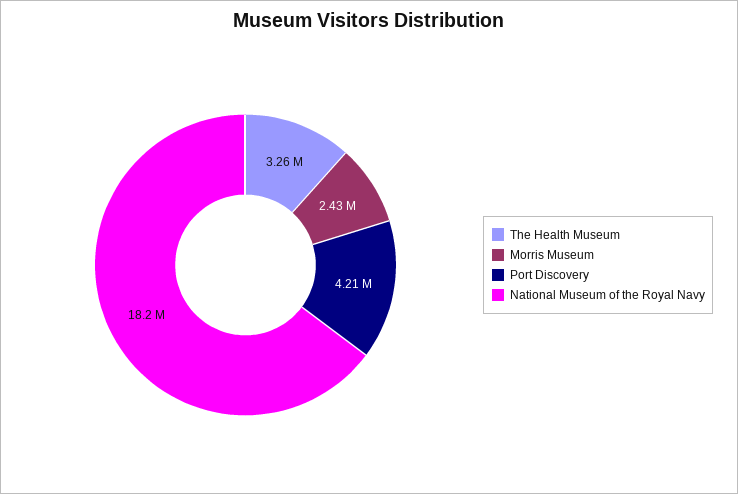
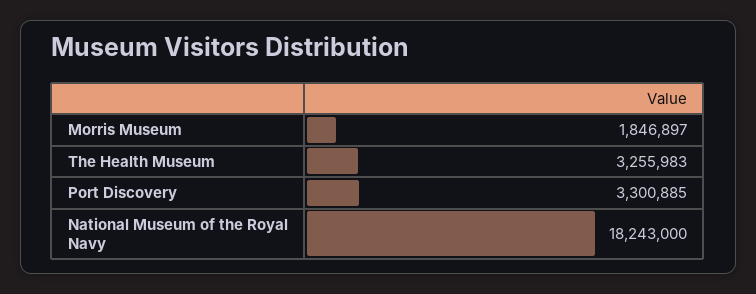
Morris Museum: 2430000 -> 1846897
Port Discovery: 4210000 -> 3300885

